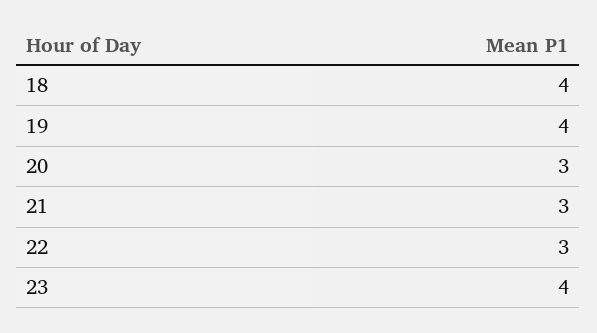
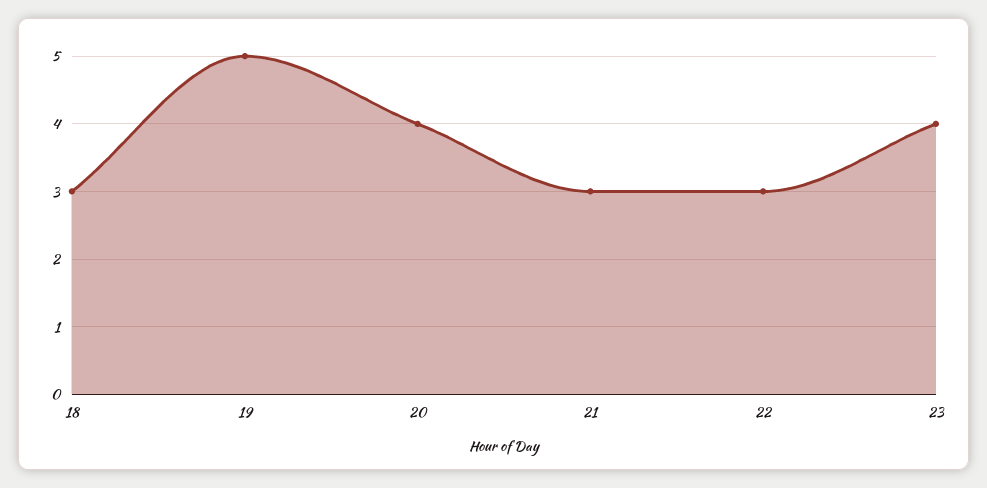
18: 4 -> 3
19: 4 -> 5
20: 3 -> 4

